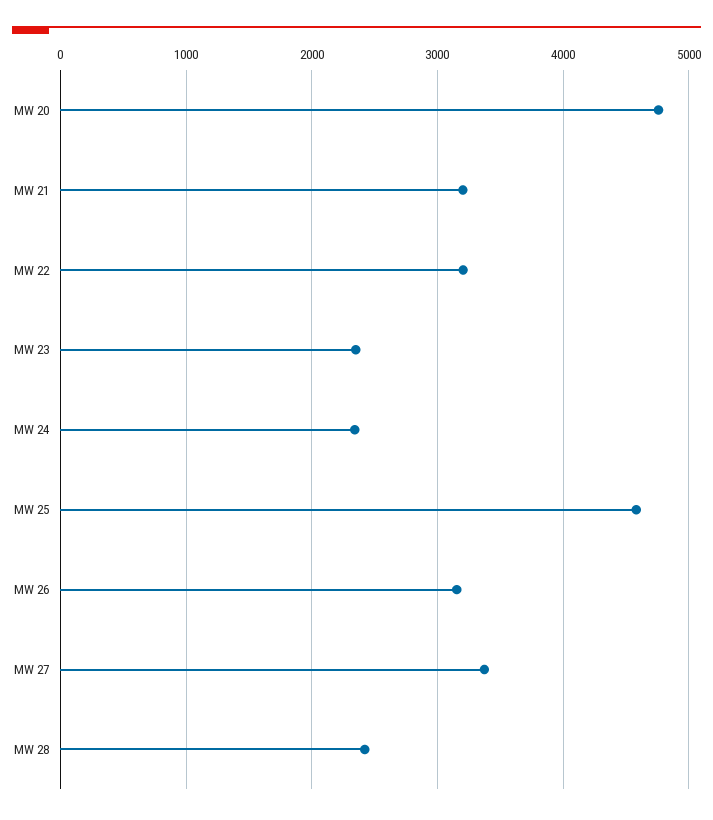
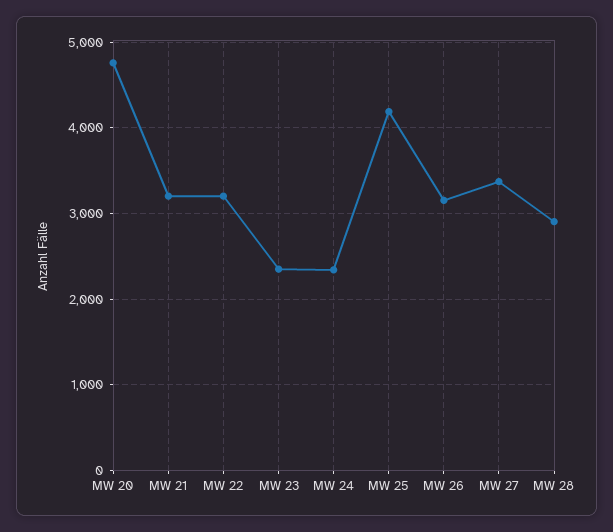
MW 25: 4600 -> 4200
MW 28: 2400 -> 2900

